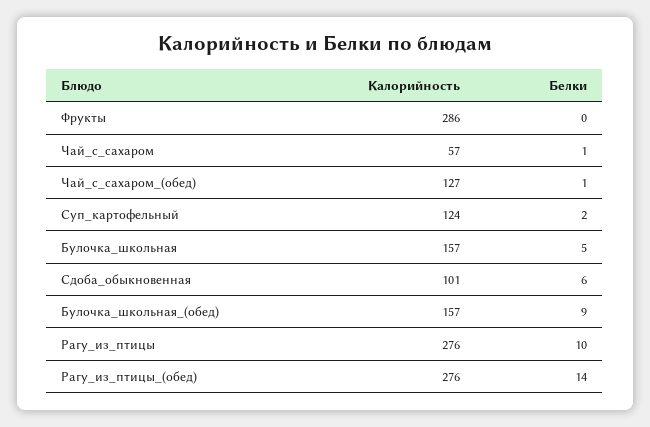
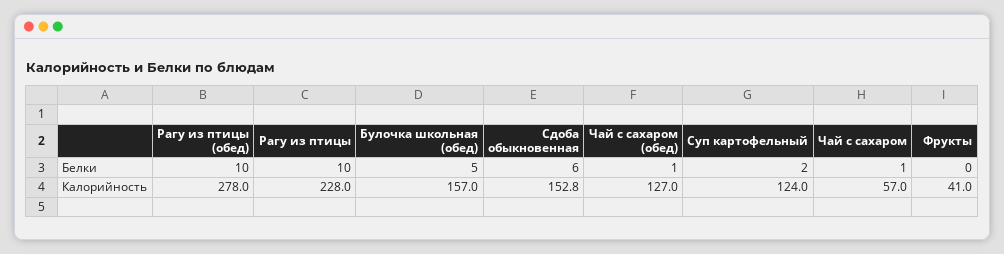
Калорийность, Фрукты: 286 -> 41
Калорийность, Булочка_школьная: 157 -> none
Белки, Булочка_школьная: 5 -> none
Калорийность, Сдоба_обыкновенная: 101 -> 152.8
Белки, Булочка_школьная_(обед): 9 -> 5
Калорийность, Рагу_из_птицы: 276 -> 228
Калорийность, Рагу_из_птицы_(обед): 276 -> 278
Белки, Рагу_из_птицы_(обед): 14 -> 10

